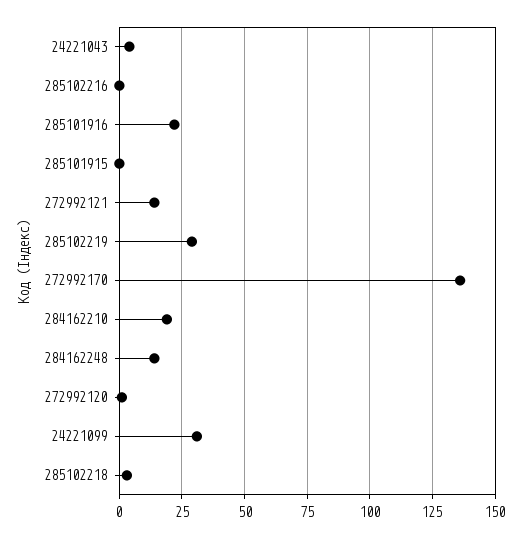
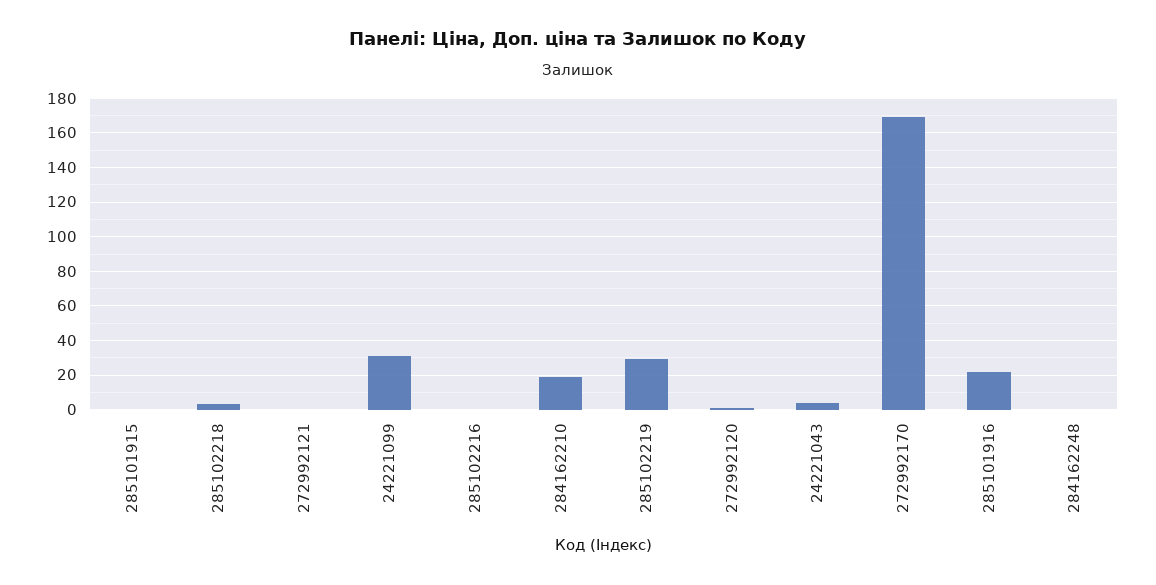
272992121: 15 -> 0
272992170: 135 -> 170
284162248: 15 -> 0

